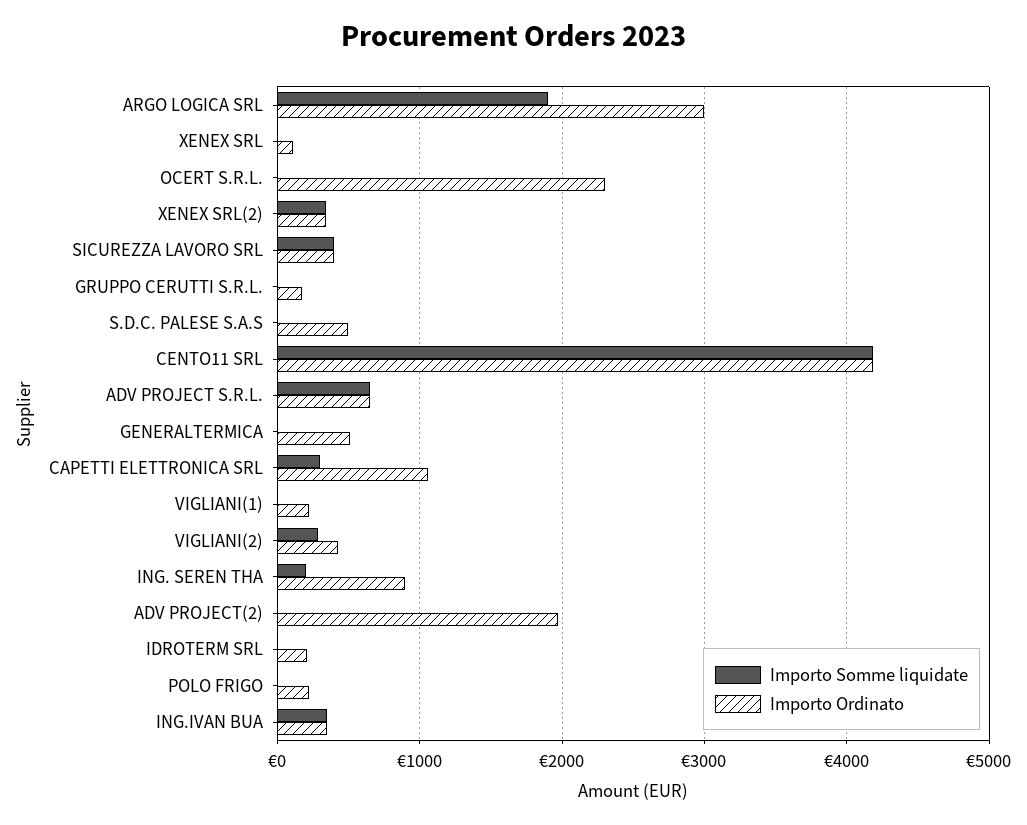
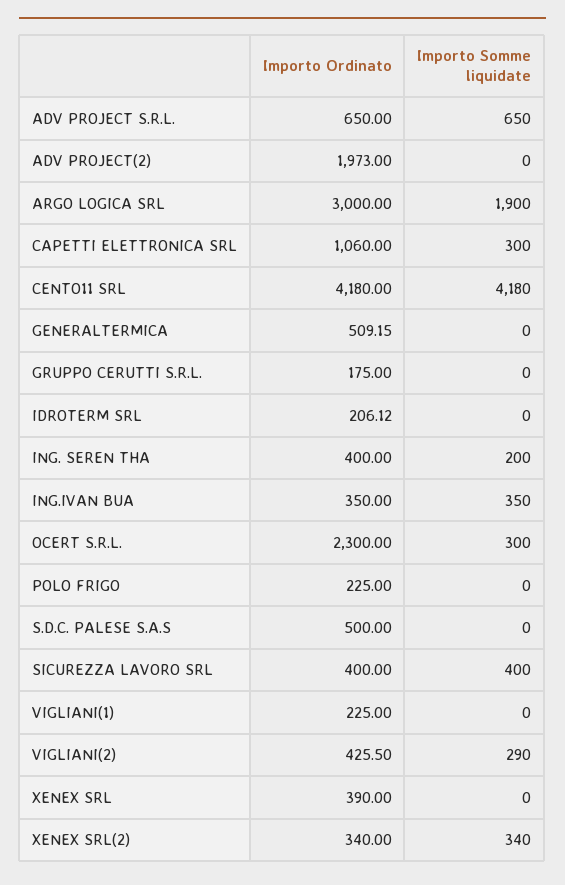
Importo Ordinato, XENEX SRL: 100 -> 390
Importo Somme liquidate, OCERT S.R.L.: 0 -> 300
Importo Ordinato, ING. SEREN THA: 900 -> 400

